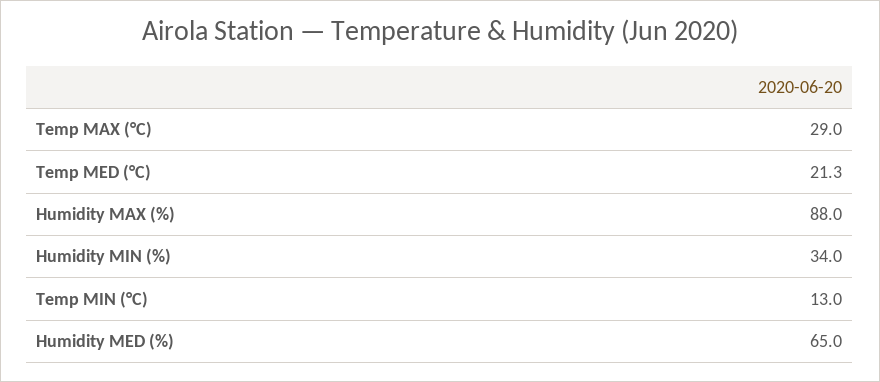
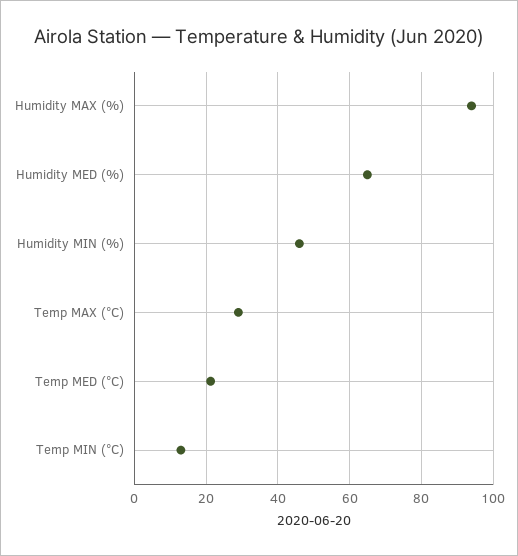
Humidity MAX (%): 88 -> 94
Humidity MIN (%): 34 -> 46

